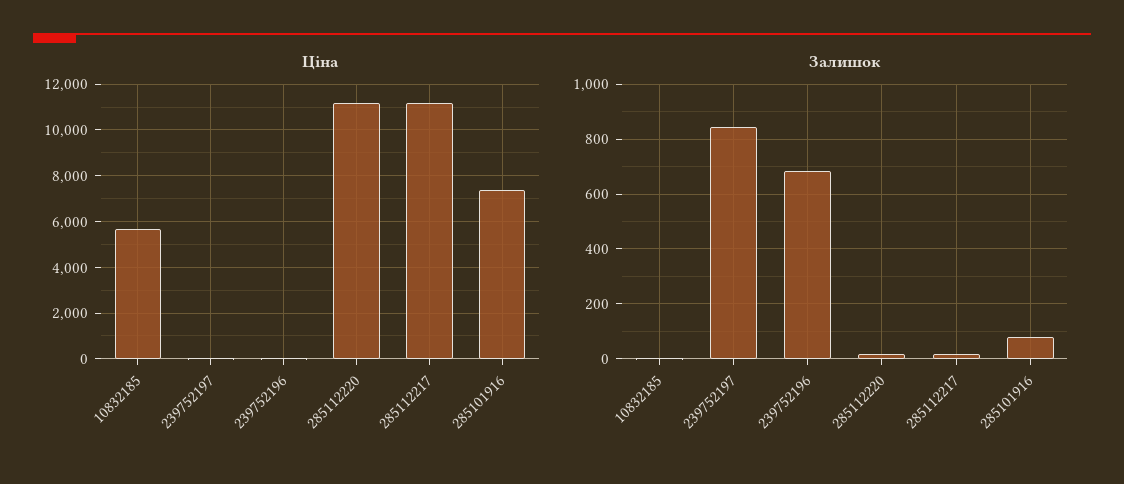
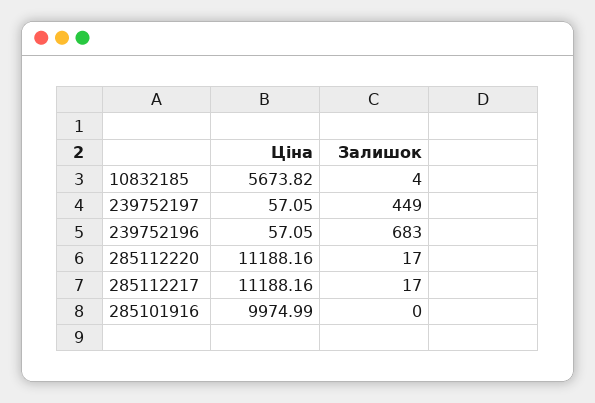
Ціна, 285101916: 7500 -> 9974.99
Залишок, 239752197: 850 -> 449
Залишок, 285101916: 75 -> 0

